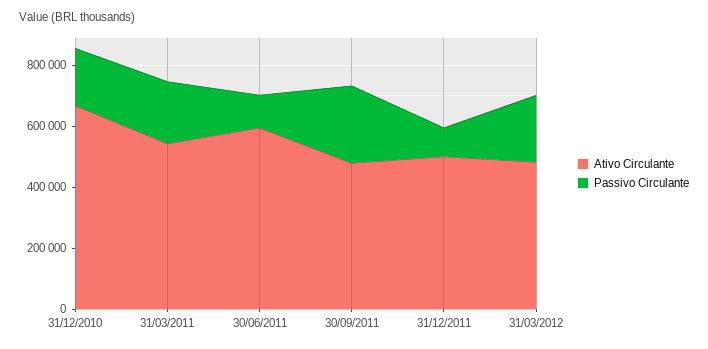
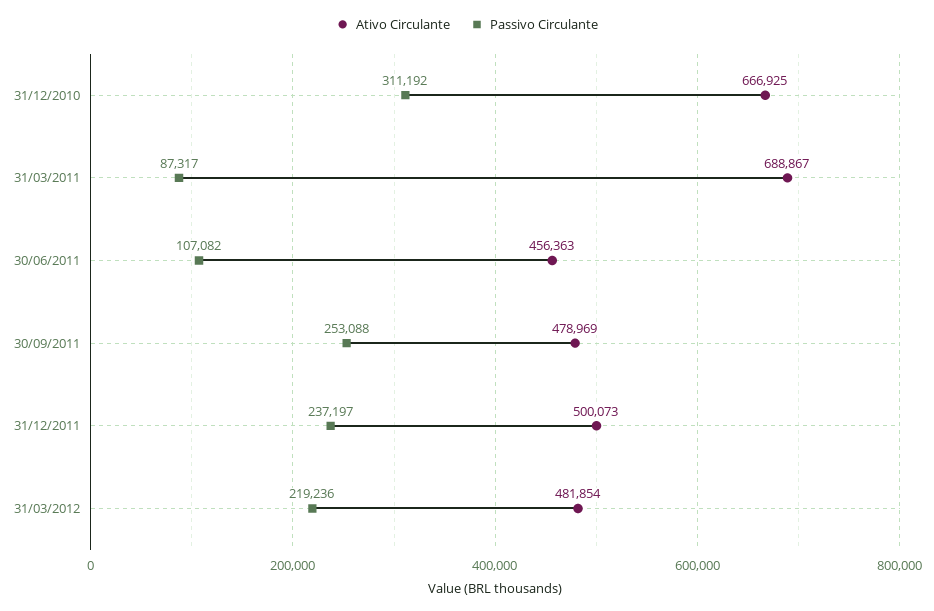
Passivo Circulante, 31/12/2010: 200000 -> 311192
Ativo Circulante, 31/03/2011: 550000 -> 688867
Passivo Circulante, 31/03/2011: 200000 -> 87317
Ativo Circulante, 30/06/2011: 600000 -> 456363
Passivo Circulante, 31/12/2011: 100000 -> 237197

